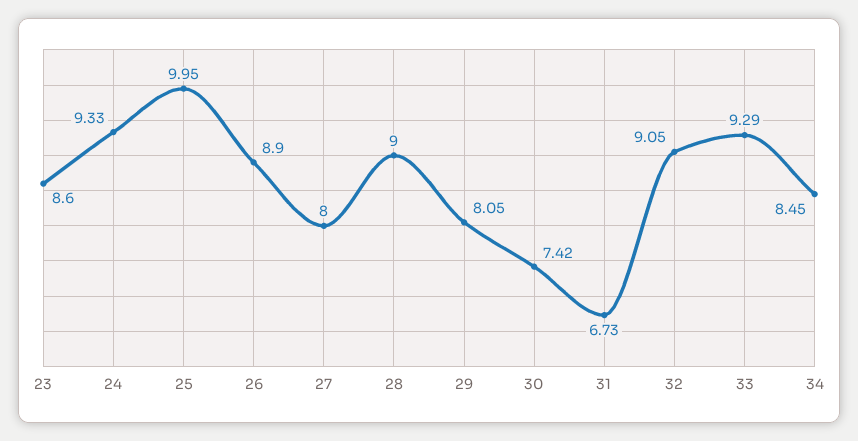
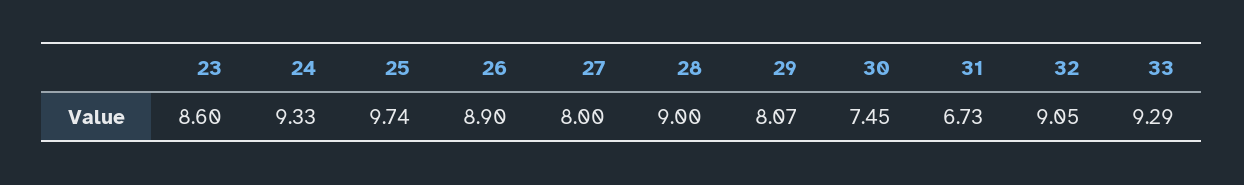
25: 9.95 -> 9.74
29: 8.05 -> 8.07
30: 7.42 -> 7.45
34: 8.45 -> none

